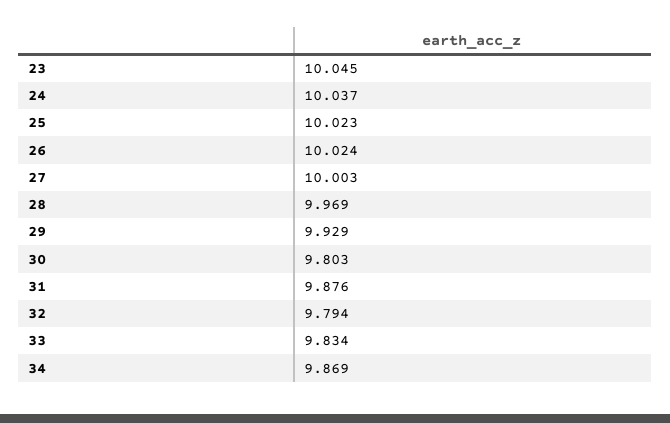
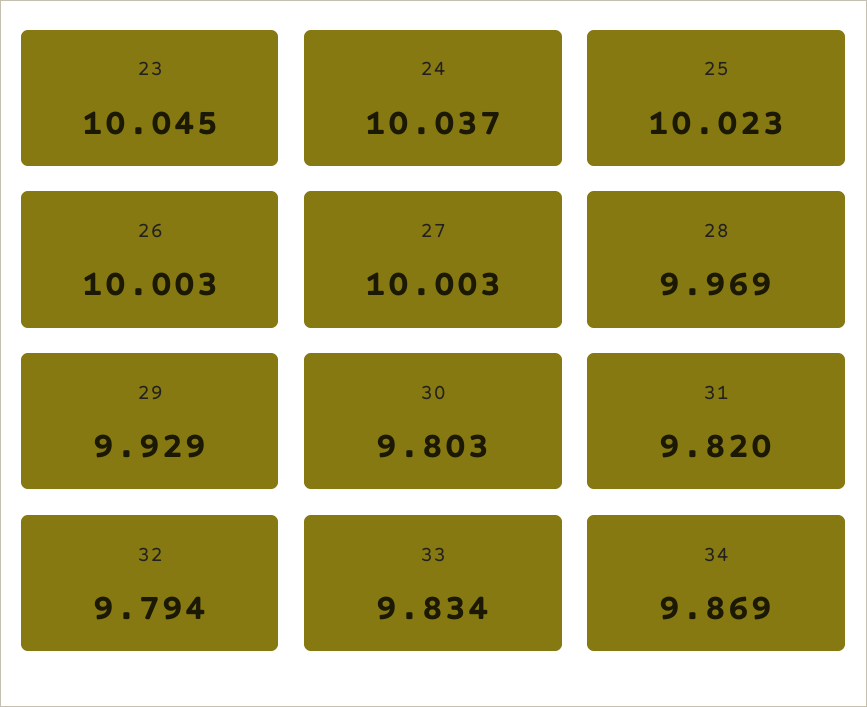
26: 10.024 -> 10.003
31: 9.876 -> 9.82

